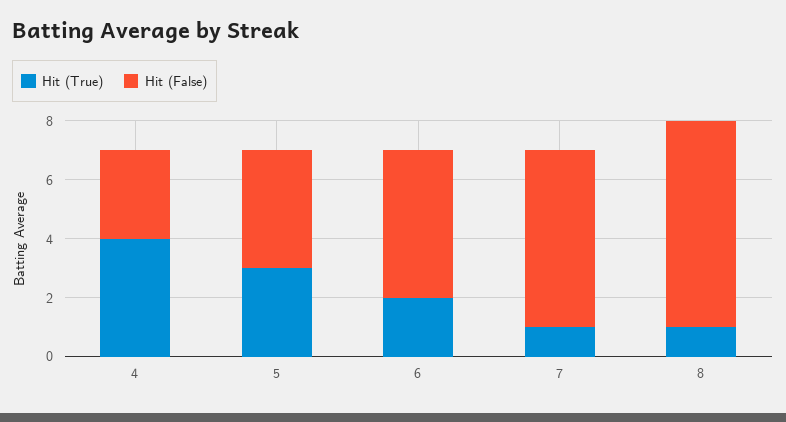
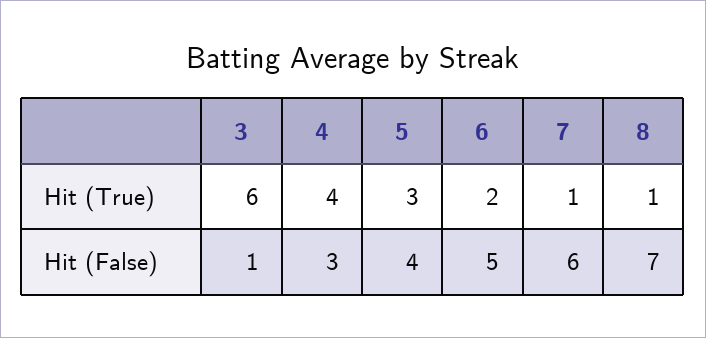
Hit (True), 3: none -> 6
Hit (False), 3: none -> 1

